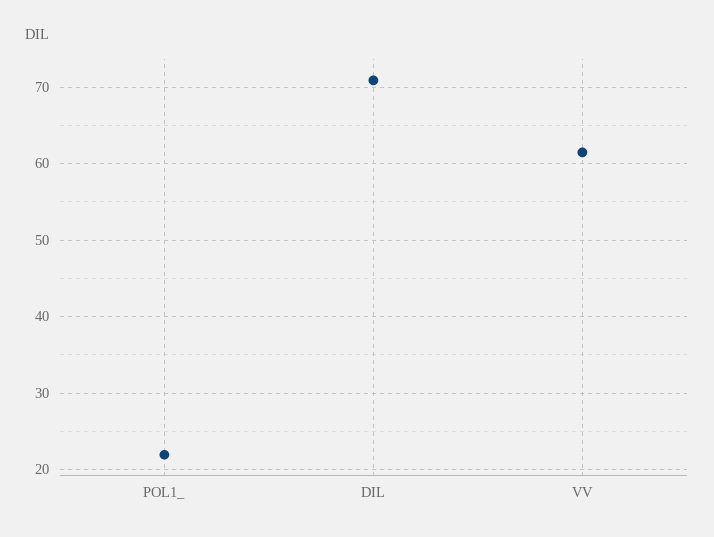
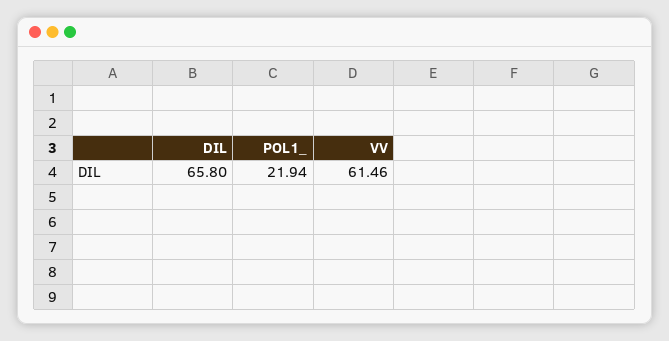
DIL: 71 -> 65.8

